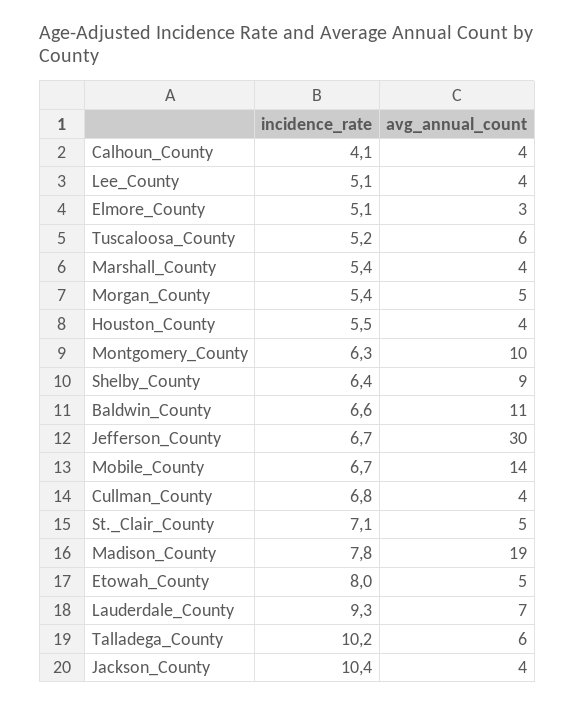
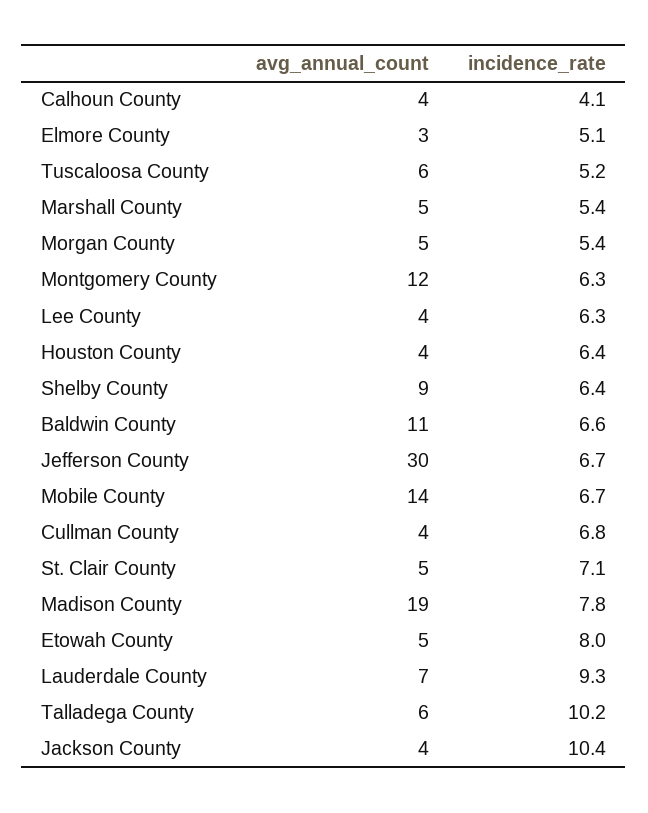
incidence_rate, Lee_County: 5.1 -> 6.3
avg_annual_count, Marshall_County: 4 -> 5
incidence_rate, Houston_County: 5.5 -> 6.4
avg_annual_count, Montgomery_County: 10 -> 12

